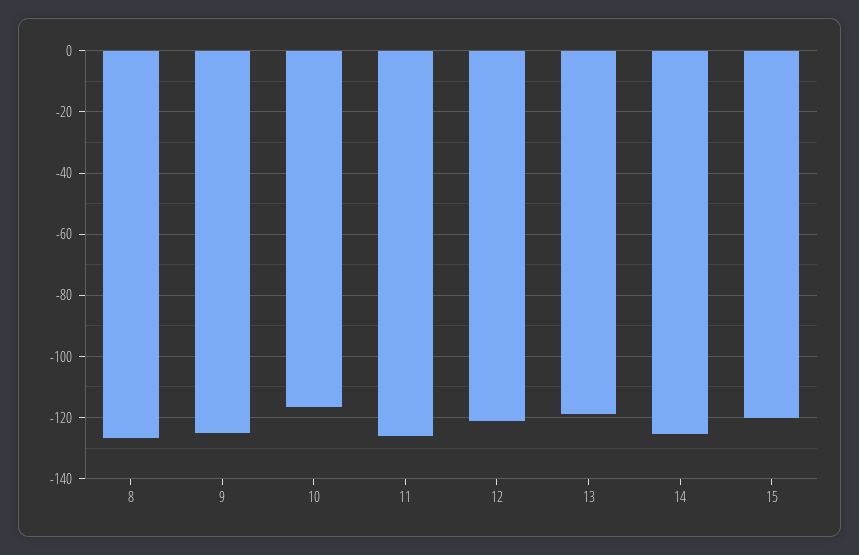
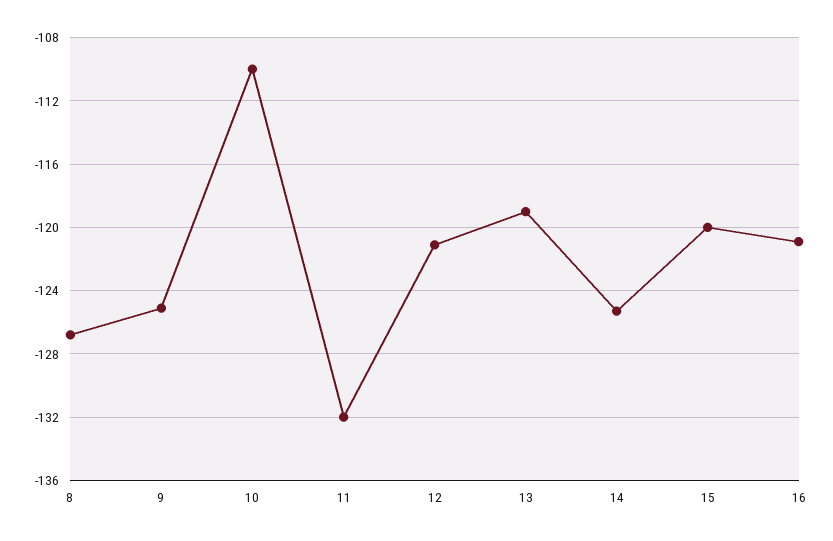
10: -116 -> -110
11: -126 -> -132
16: none -> -121

